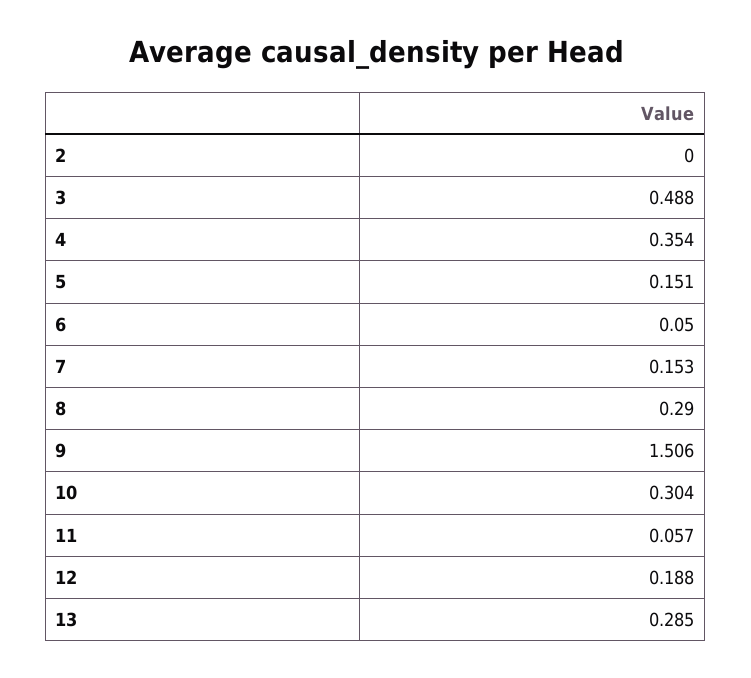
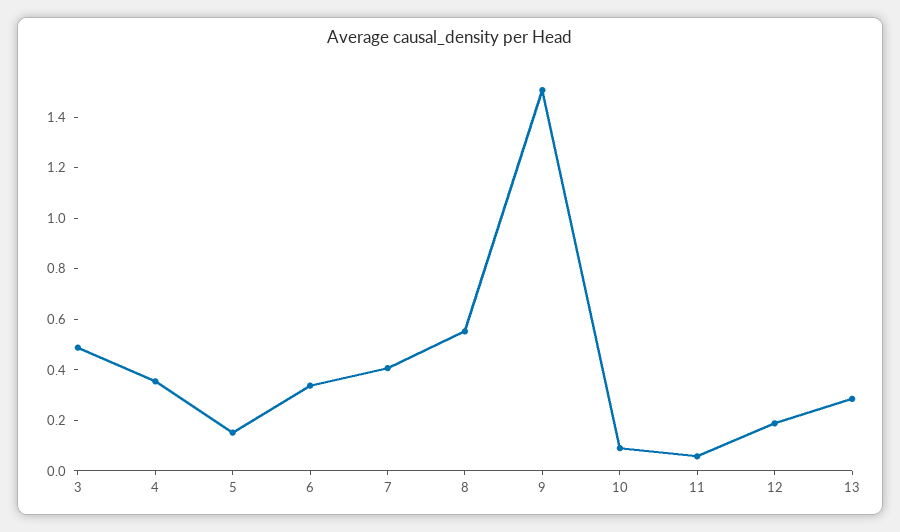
2: 0 -> none
6: 0.05 -> 0.35
7: 0.153 -> 0.4
8: 0.29 -> 0.55
10: 0.304 -> 0.1

